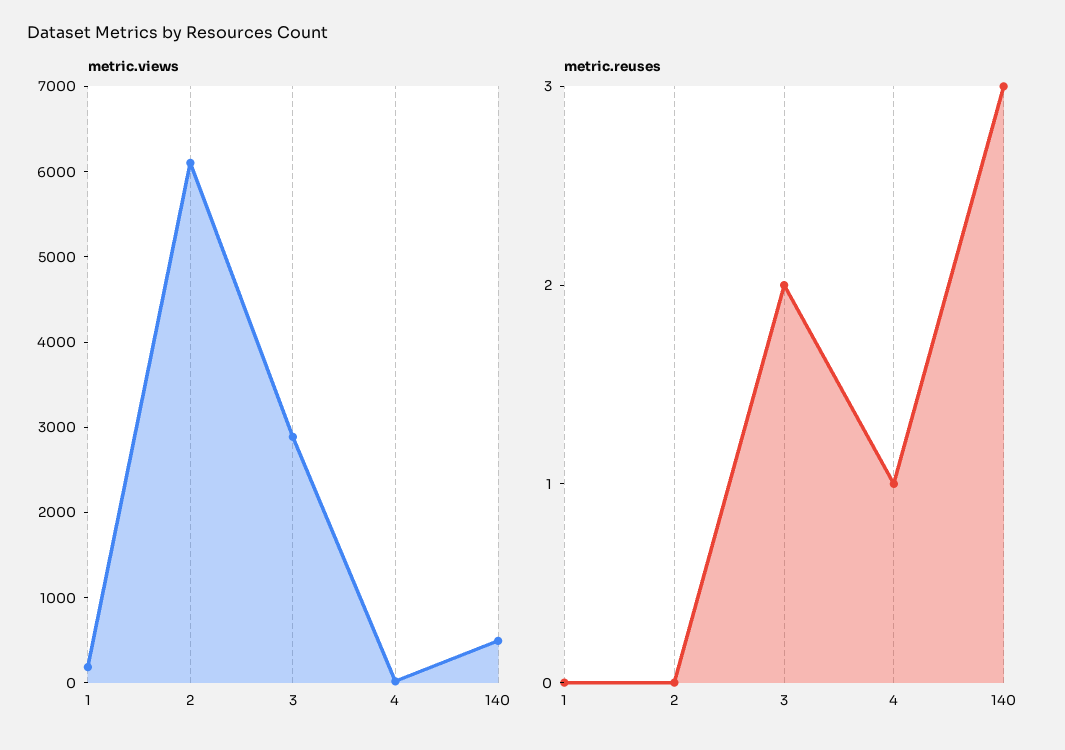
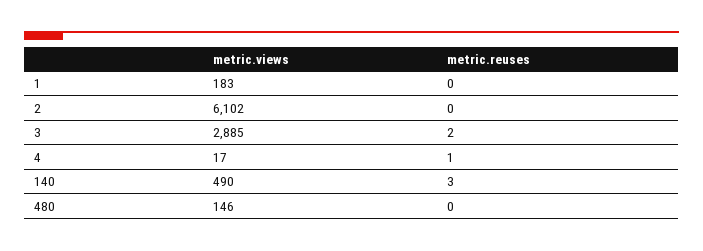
metric.views, 480: none -> 146
metric.reuses, 480: none -> 0

